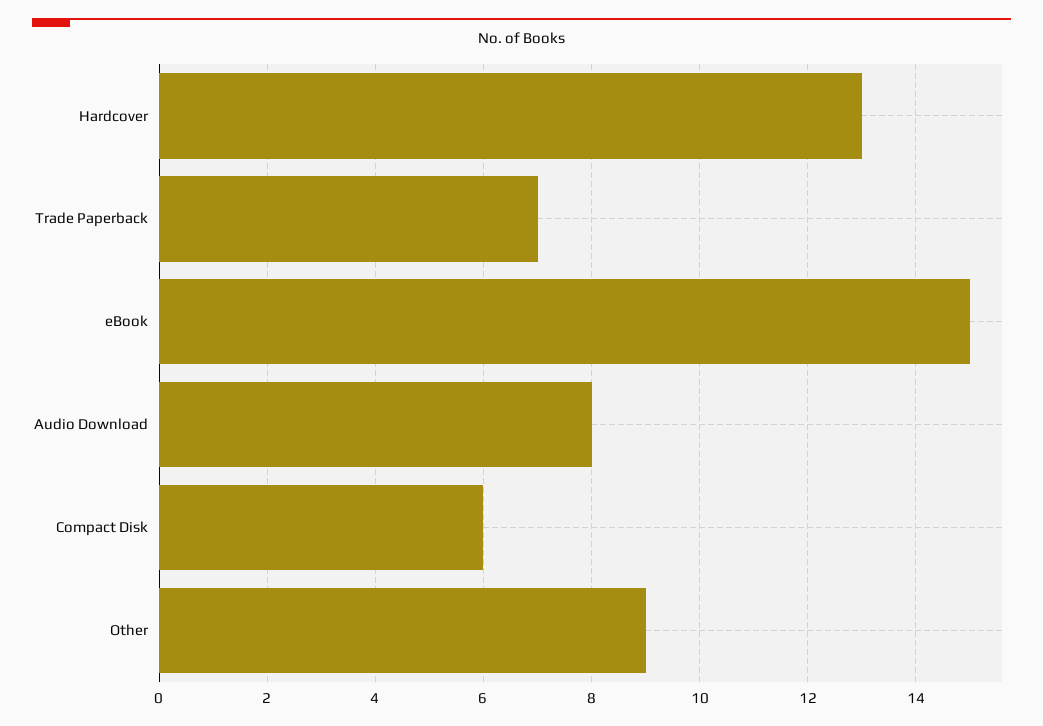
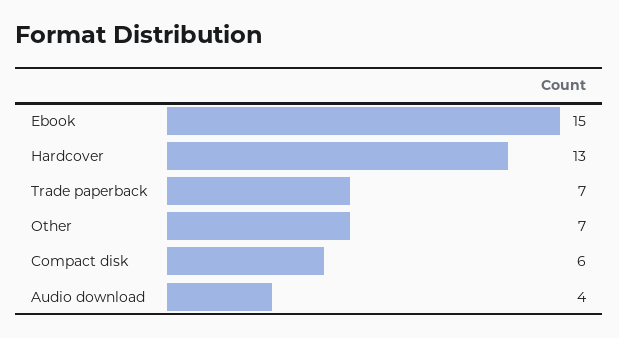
Audio Download: 8 -> 4
Other: 9 -> 7

